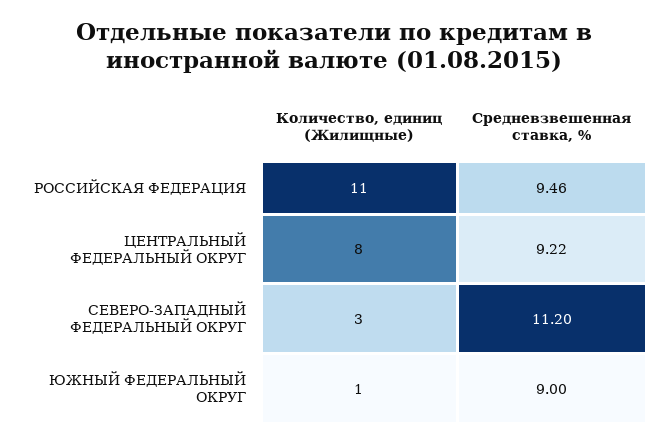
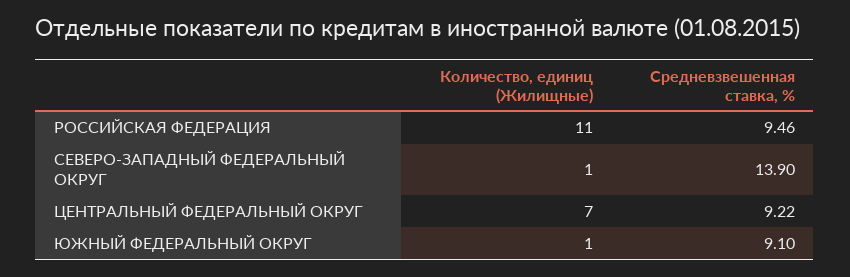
Количество, единиц (Жилищные), ЦЕНТРАЛЬНЫЙ ФЕДЕРАЛЬНЫЙ ОКРУГ: 8 -> 7
Количество, единиц (Жилищные), СЕВЕРО-ЗАПАДНЫЙ ФЕДЕРАЛЬНЫЙ ОКРУГ: 3 -> 1
Средневзвешенная ставка, %, СЕВЕРО-ЗАПАДНЫЙ ФЕДЕРАЛЬНЫЙ ОКРУГ: 11.2 -> 13.9
Средневзвешенная ставка, %, ЮЖНЫЙ ФЕДЕРАЛЬНЫЙ ОКРУГ: 9 -> 9.1

